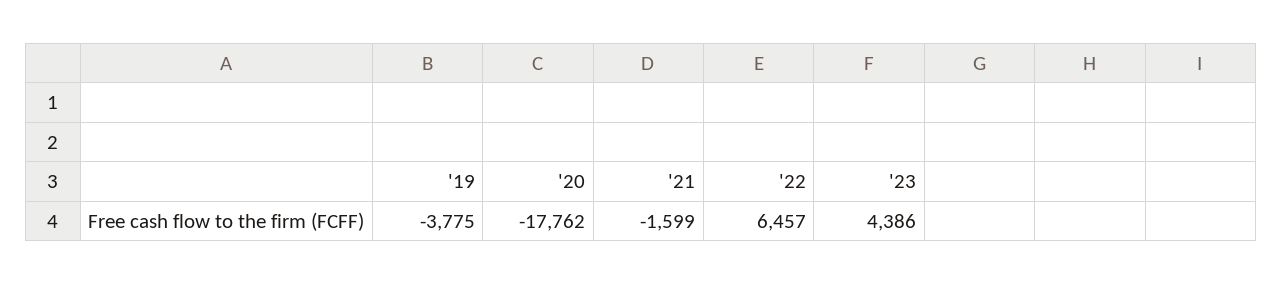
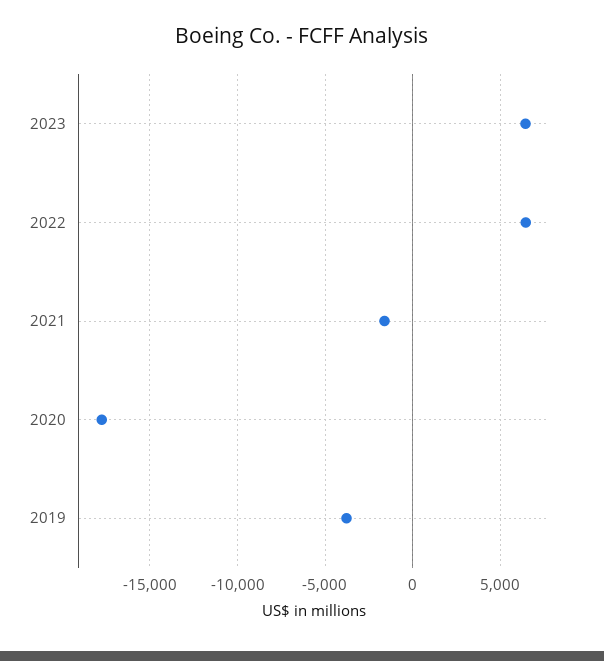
'23: 4386 -> 6500

